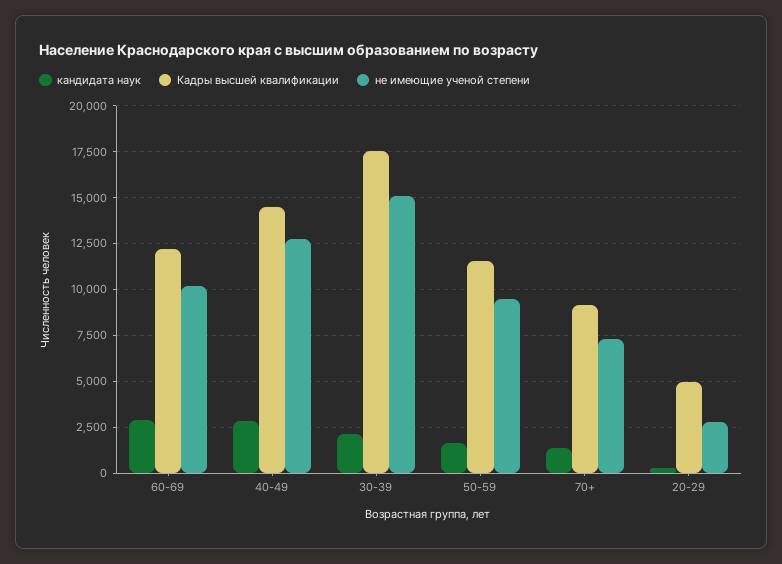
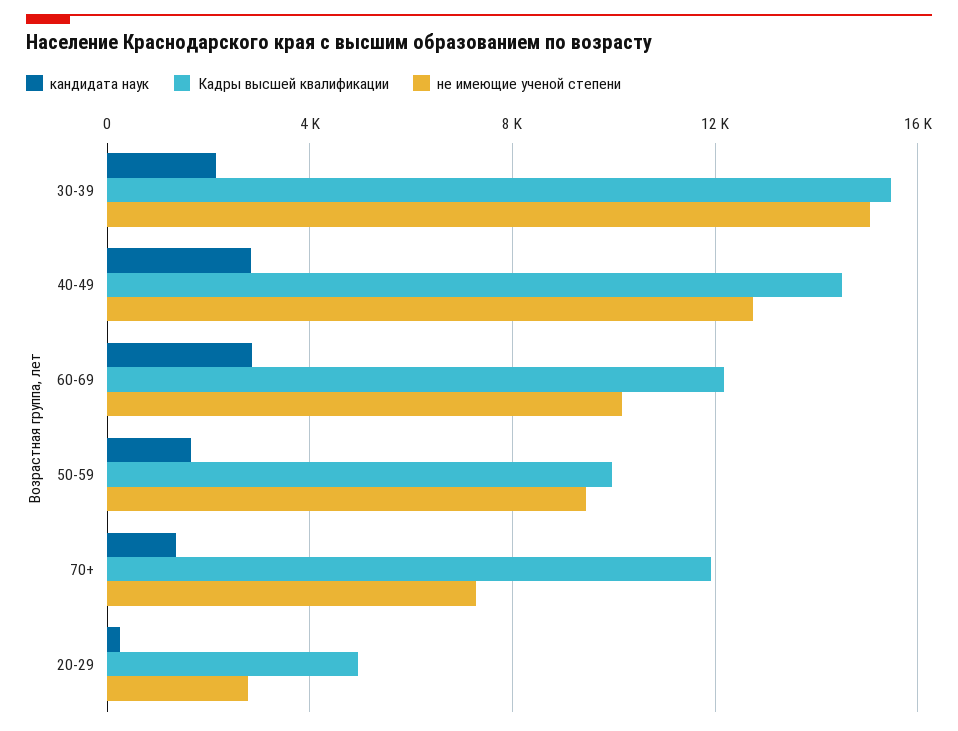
Кадры высшей квалификации, 30-39: 17500 -> 15500
Кадры высшей квалификации, 50-59: 11500 -> 10000
Кадры высшей квалификации, 70+: 9000 -> 12000

